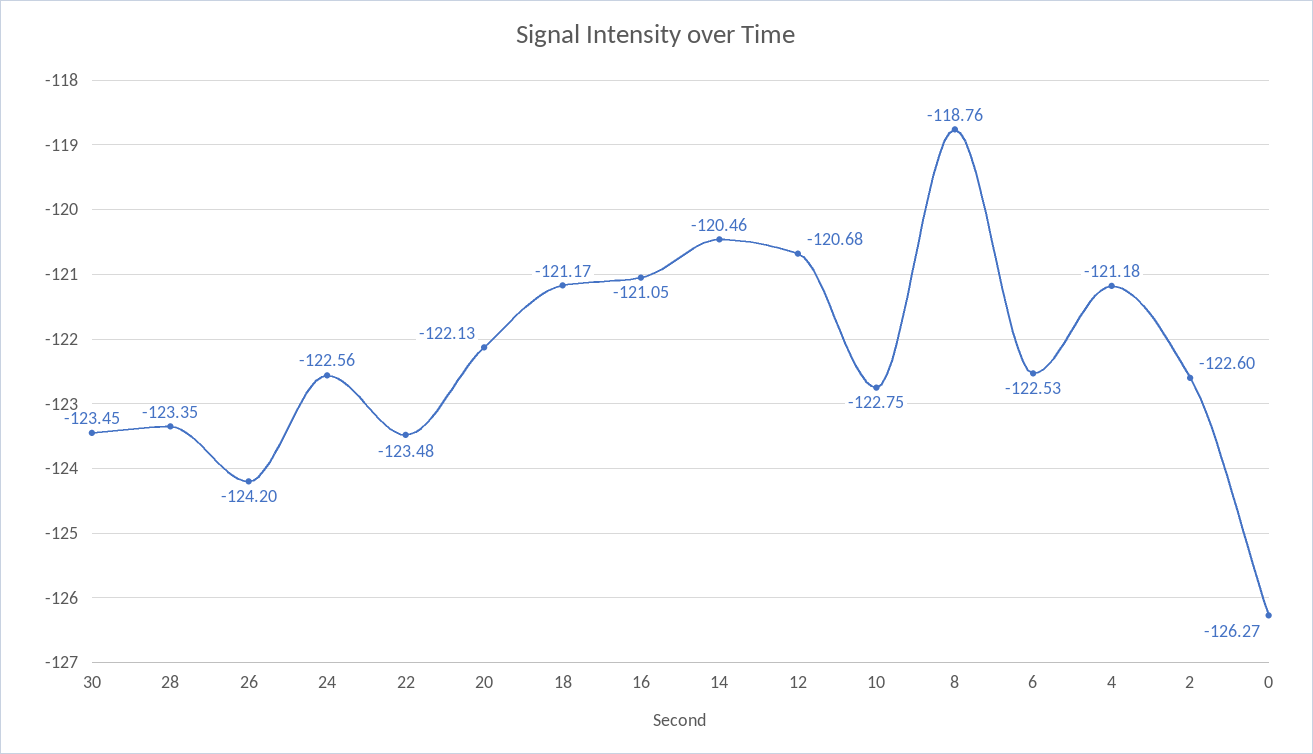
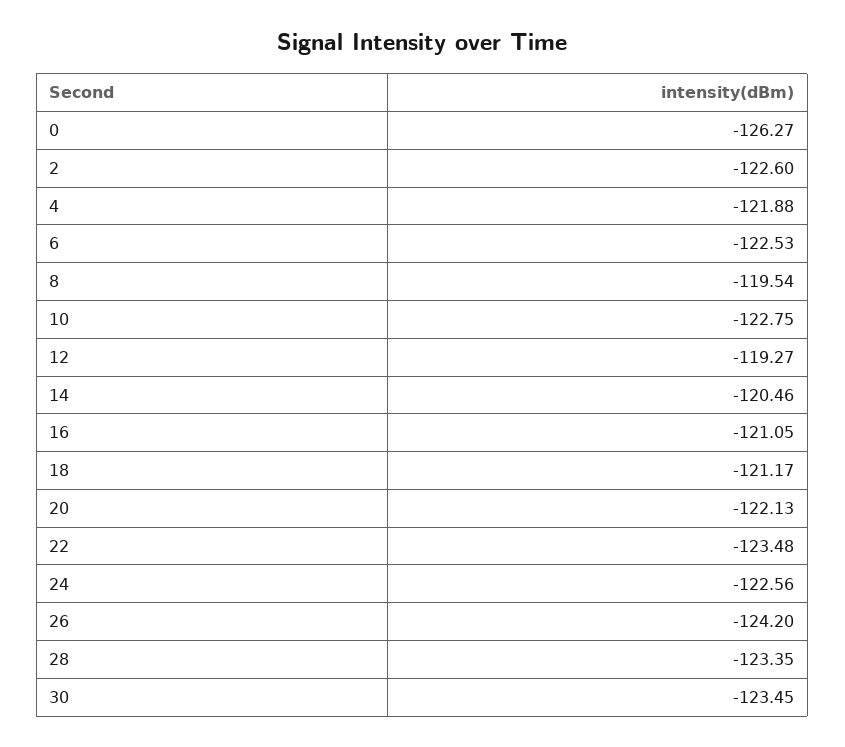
12: -120.68 -> -119.27
8: -118.76 -> -119.54
4: -121.18 -> -121.88

